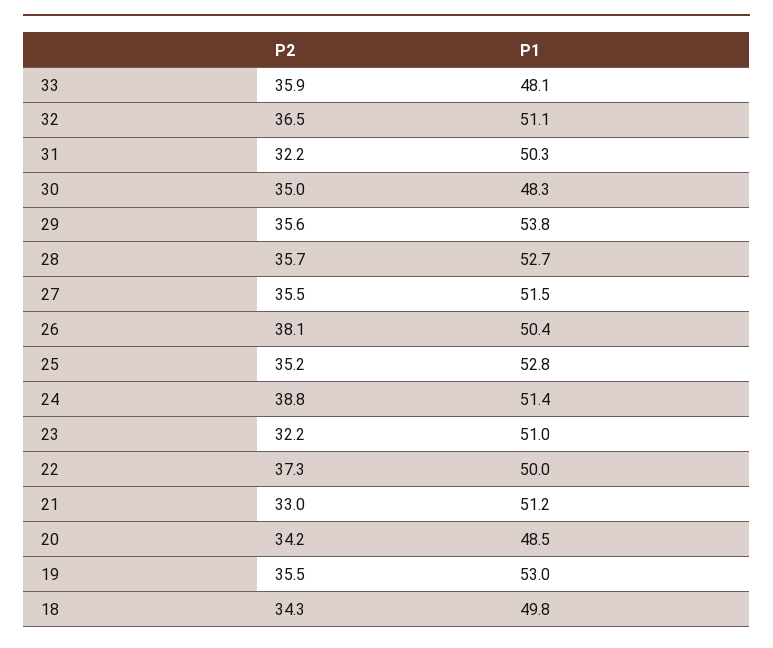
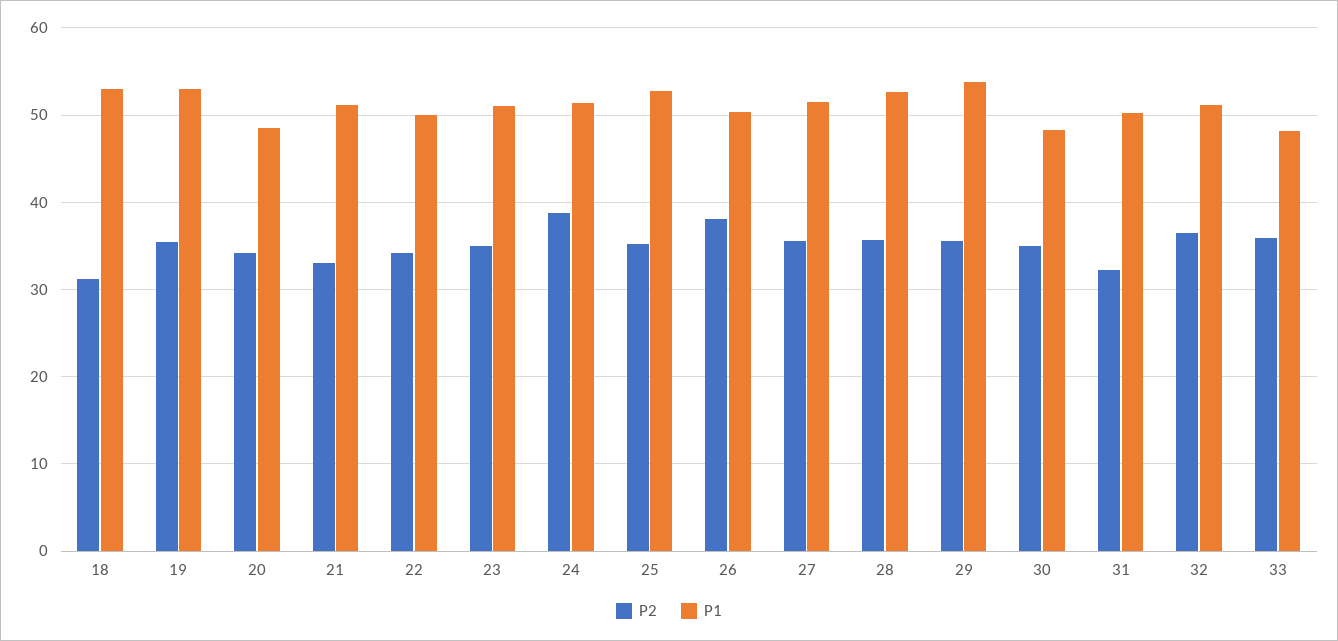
P2, 23: 32.2 -> 35
P2, 22: 37.3 -> 34
P2, 18: 34.3 -> 31
P1, 18: 49.8 -> 53

